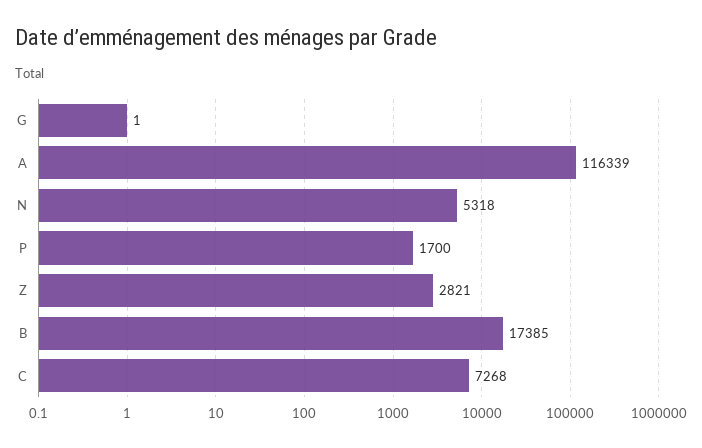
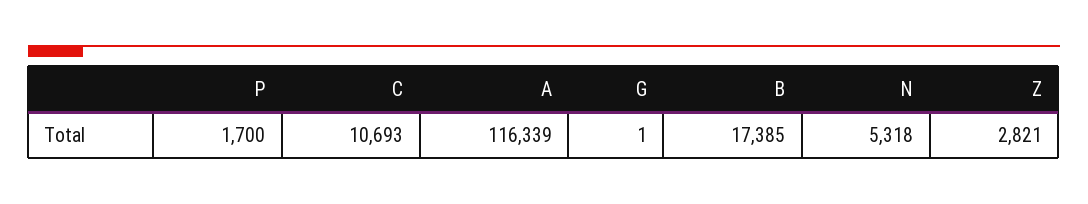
C: 7268 -> 10693

